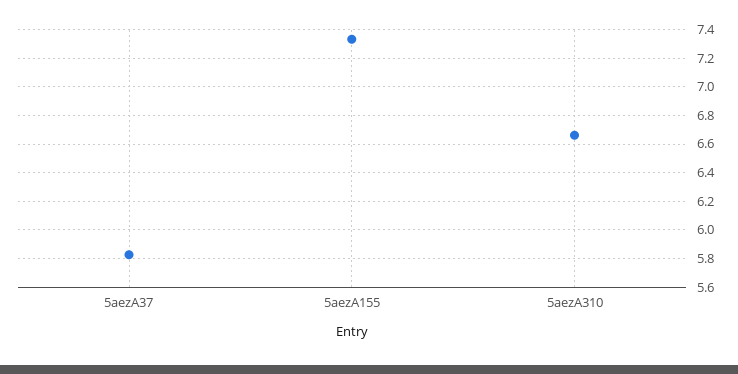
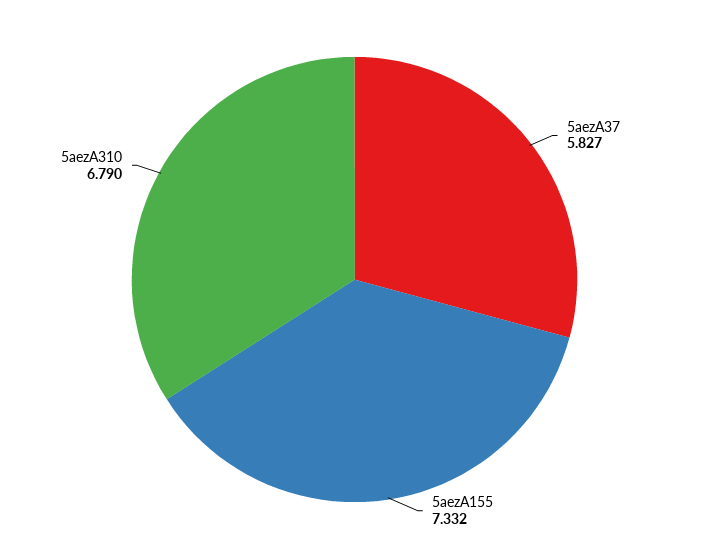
5aezA310: 6.65 -> 6.79

